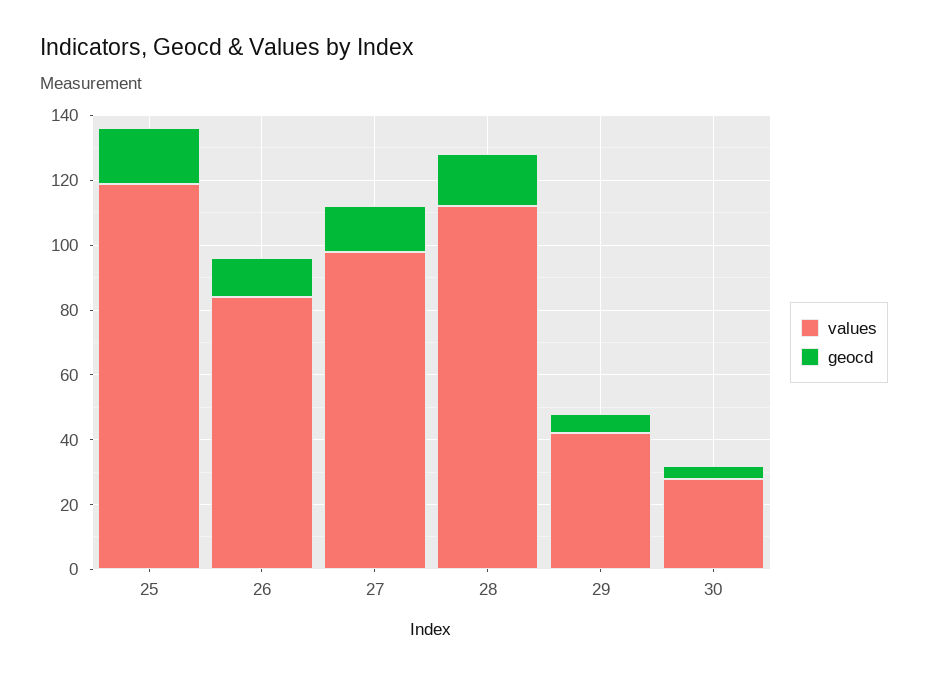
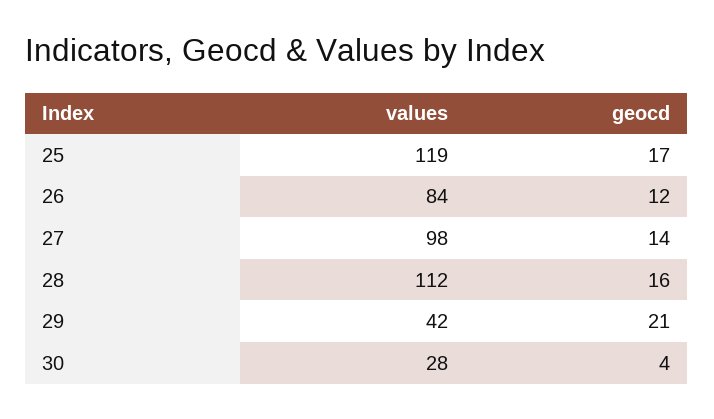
geocd, 29: 5 -> 21

